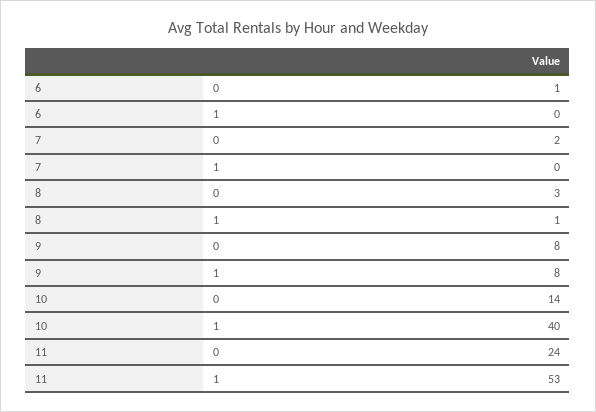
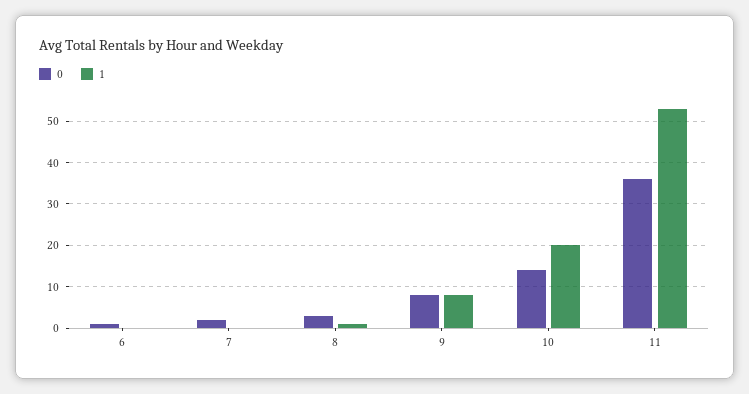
1, 10: 40 -> 20
0, 11: 24 -> 35

